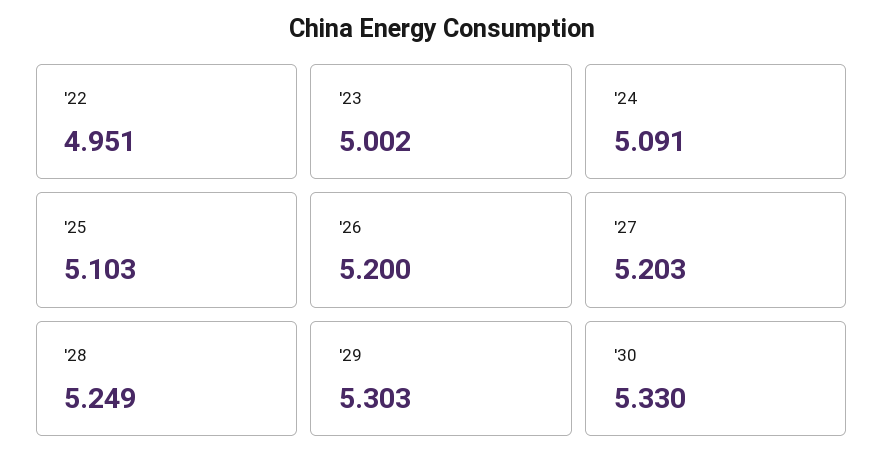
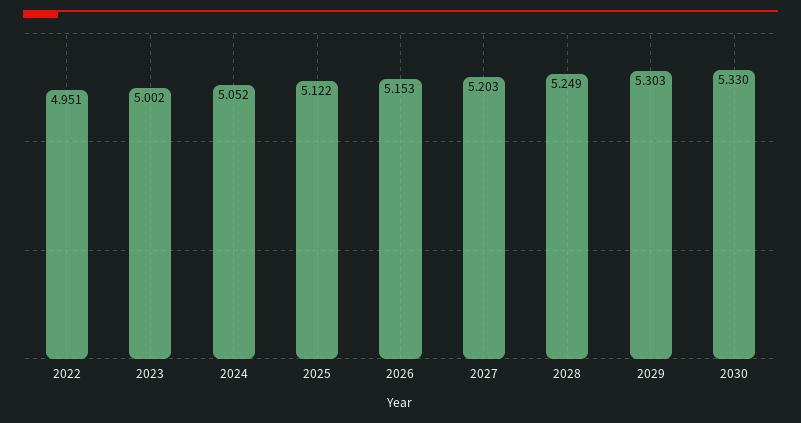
'24: 5.091 -> 5.052
'25: 5.103 -> 5.122
'26: 5.2 -> 5.153

